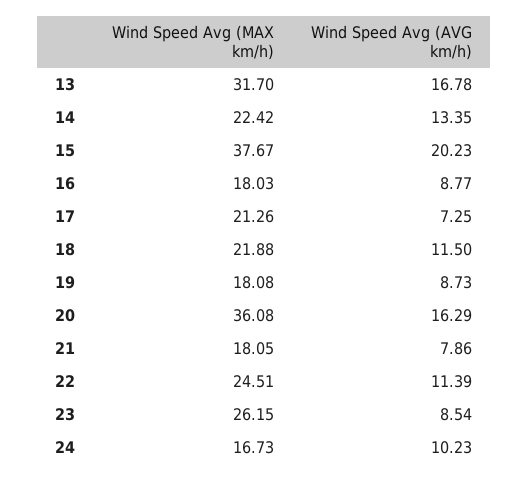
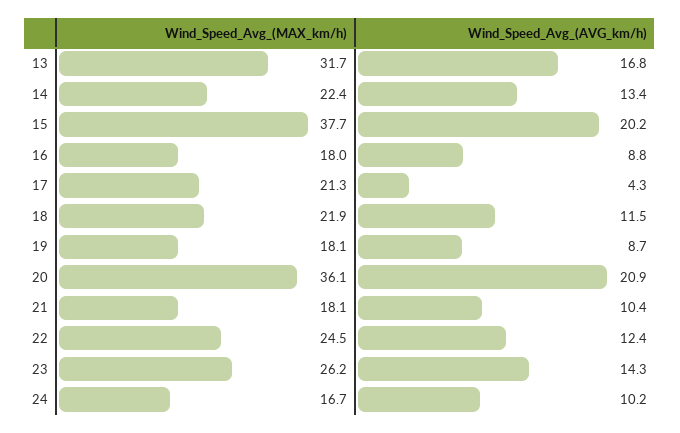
Wind Speed Avg (AVG km/h), 17: 7.25 -> 4.3
Wind Speed Avg (AVG km/h), 20: 16.29 -> 20.9
Wind Speed Avg (AVG km/h), 21: 7.86 -> 10.4
Wind Speed Avg (AVG km/h), 22: 11.39 -> 12.4
Wind Speed Avg (AVG km/h), 23: 8.54 -> 14.3

